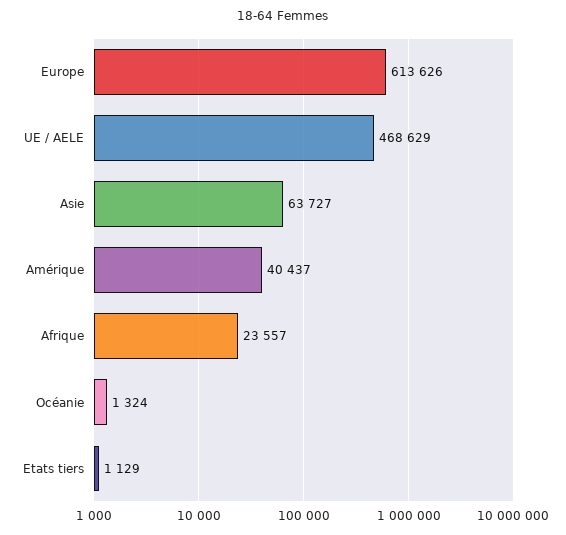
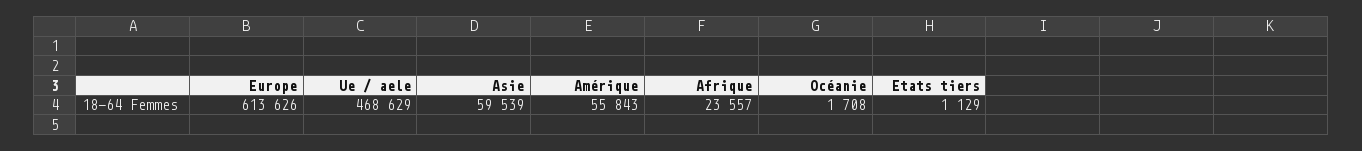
Asie: 63727 -> 59539
Amérique: 40437 -> 55843
Océanie: 1324 -> 1708

